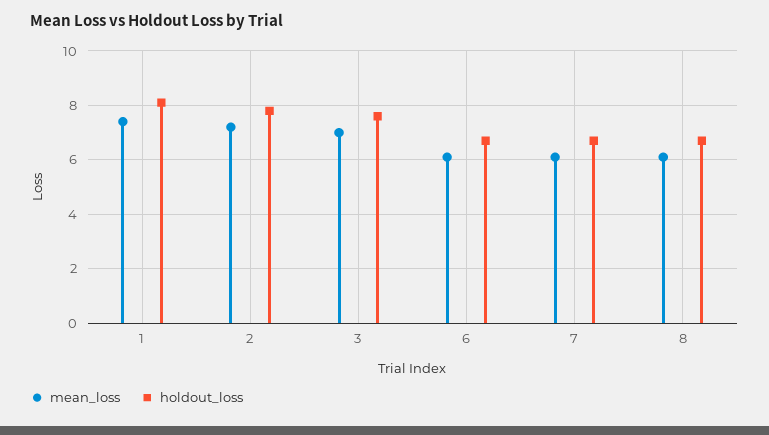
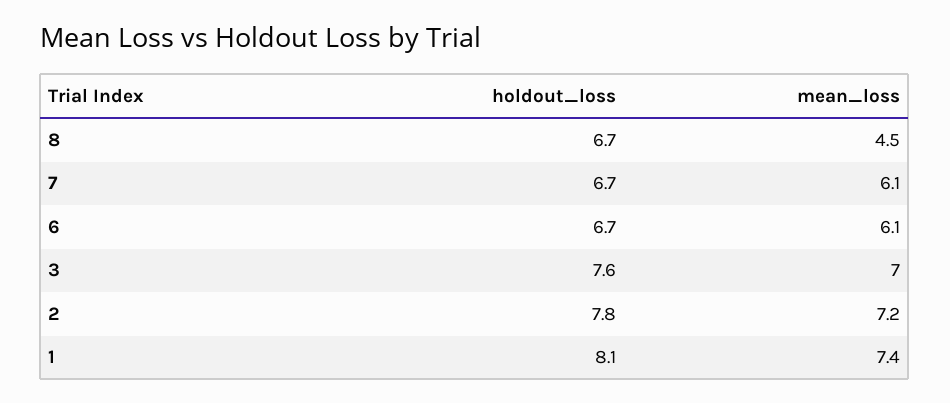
mean_loss, 8: 6 -> 4.5

